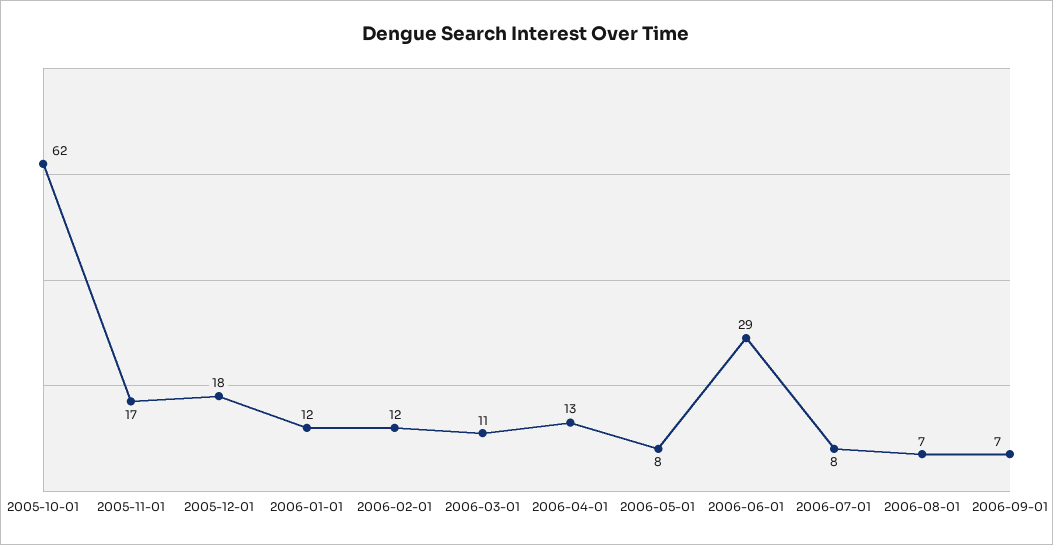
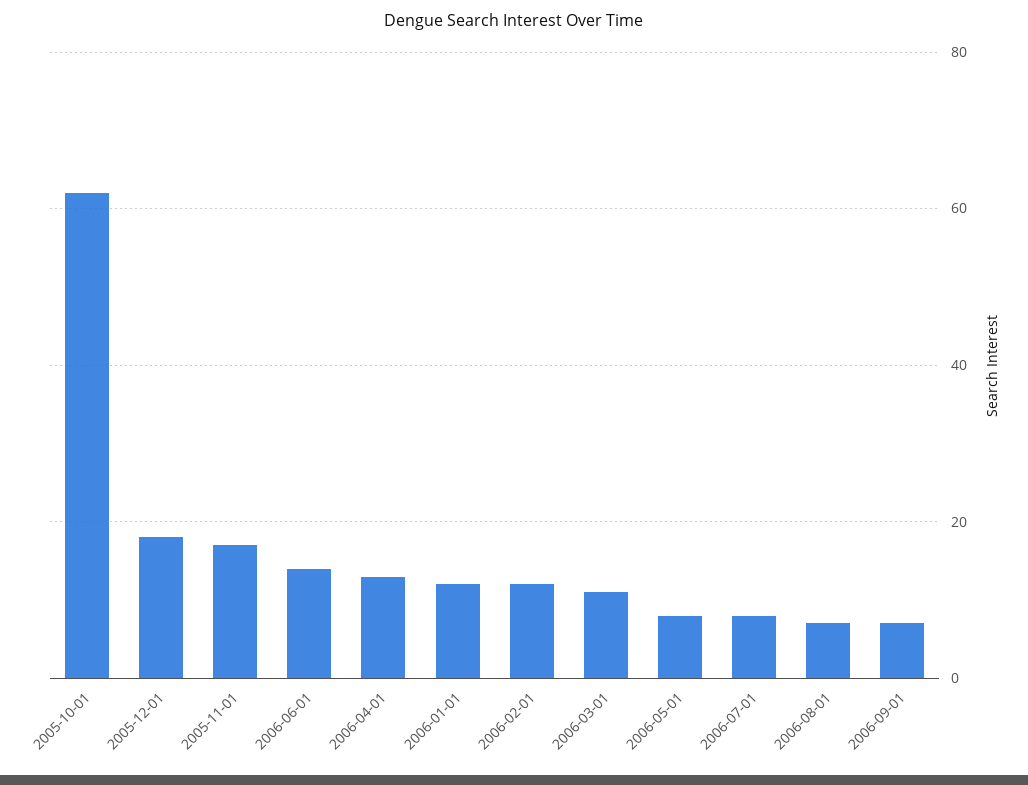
2006-06-01: 29 -> 15

